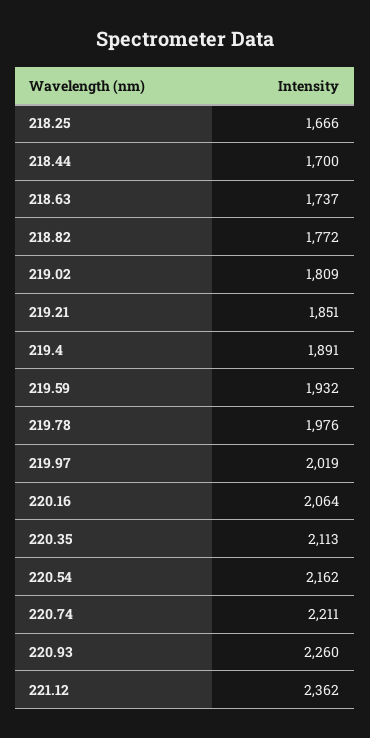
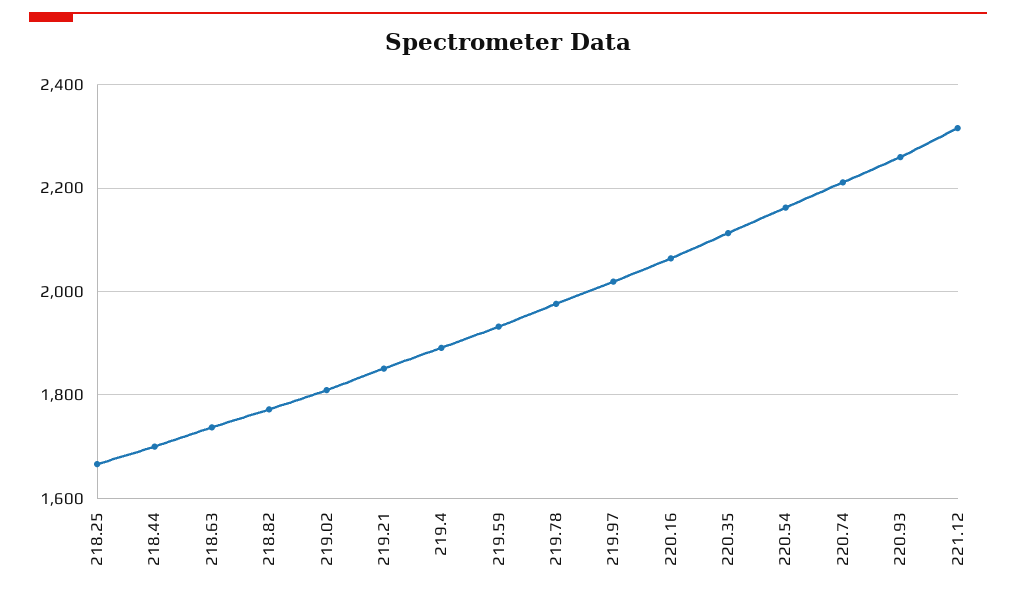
221.12: 2362 -> 2320

